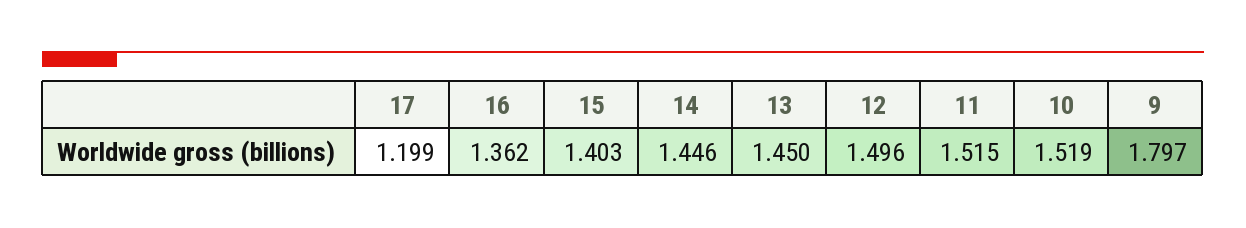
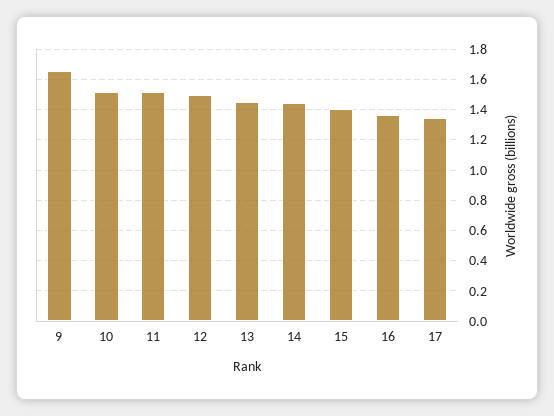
17: 1.199 -> 1.35
9: 1.797 -> 1.65

